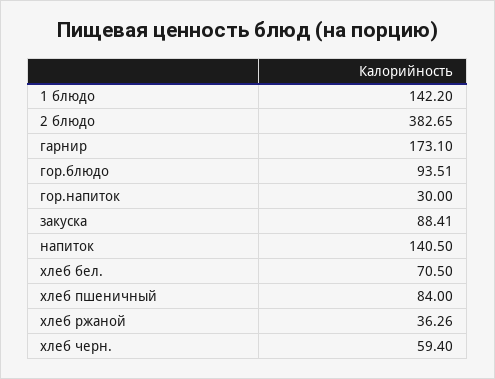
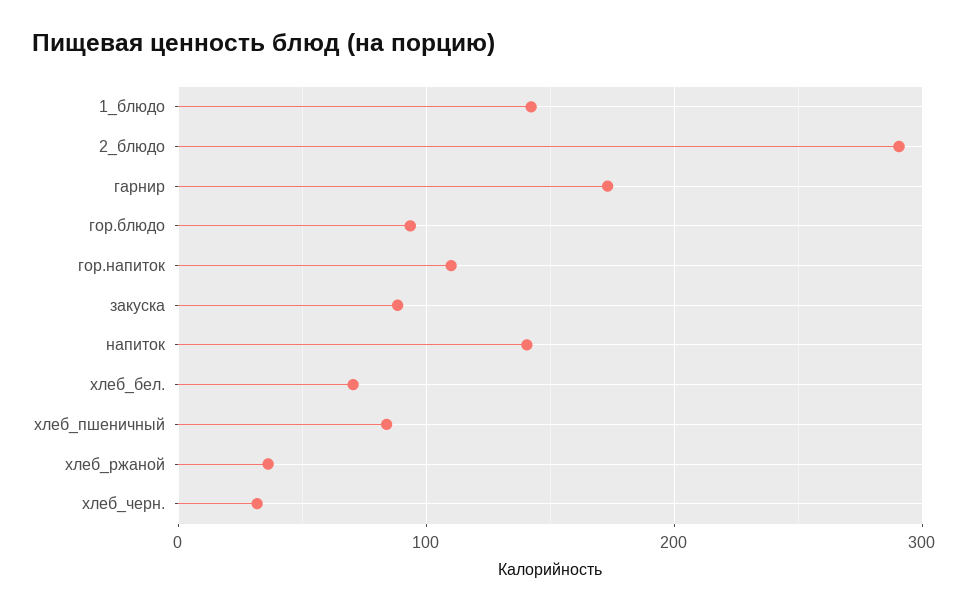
2 блюдо: 382.65 -> 290
гор.напиток: 30 -> 110
хлеб черн.: 59.4 -> 30

